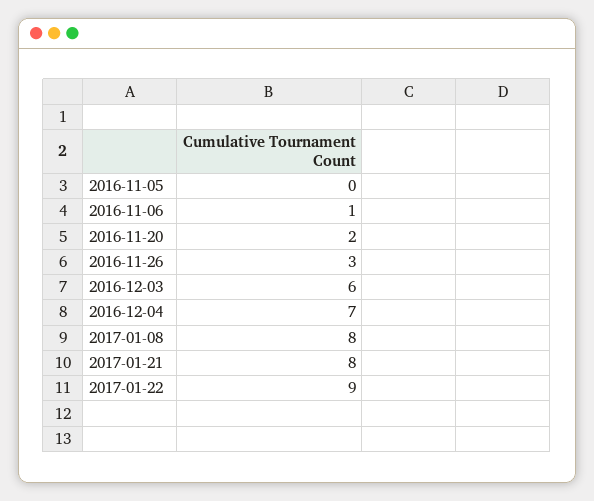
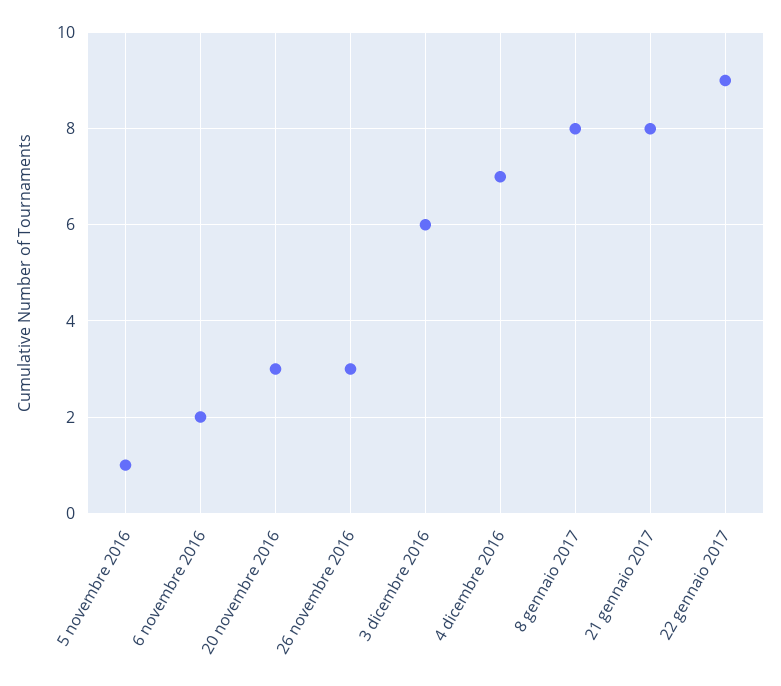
2016-11-05: 0 -> 1
2016-11-06: 1 -> 2
2016-11-20: 2 -> 3

